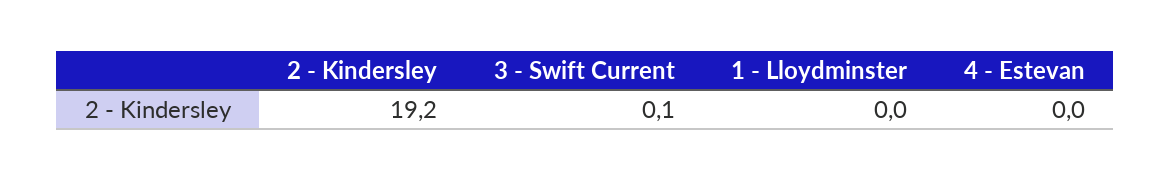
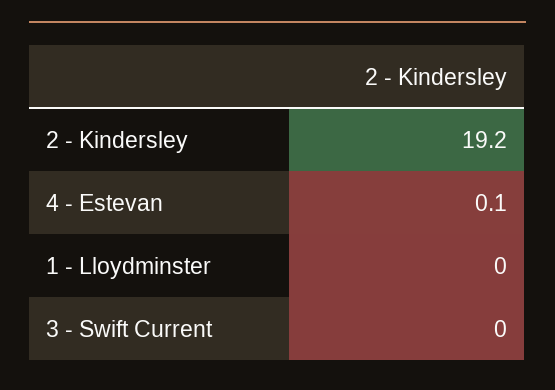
3 - Swift Current: 0.1 -> 0
4 - Estevan: 0 -> 0.1

